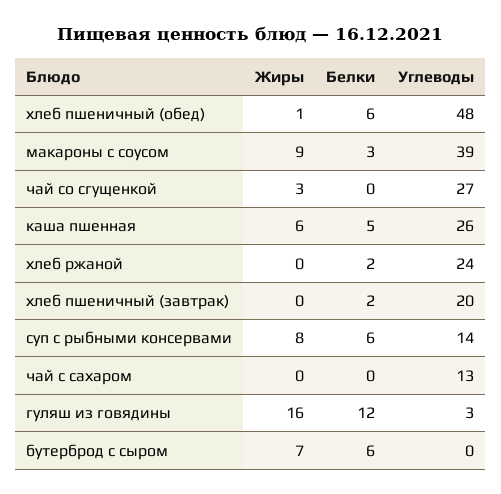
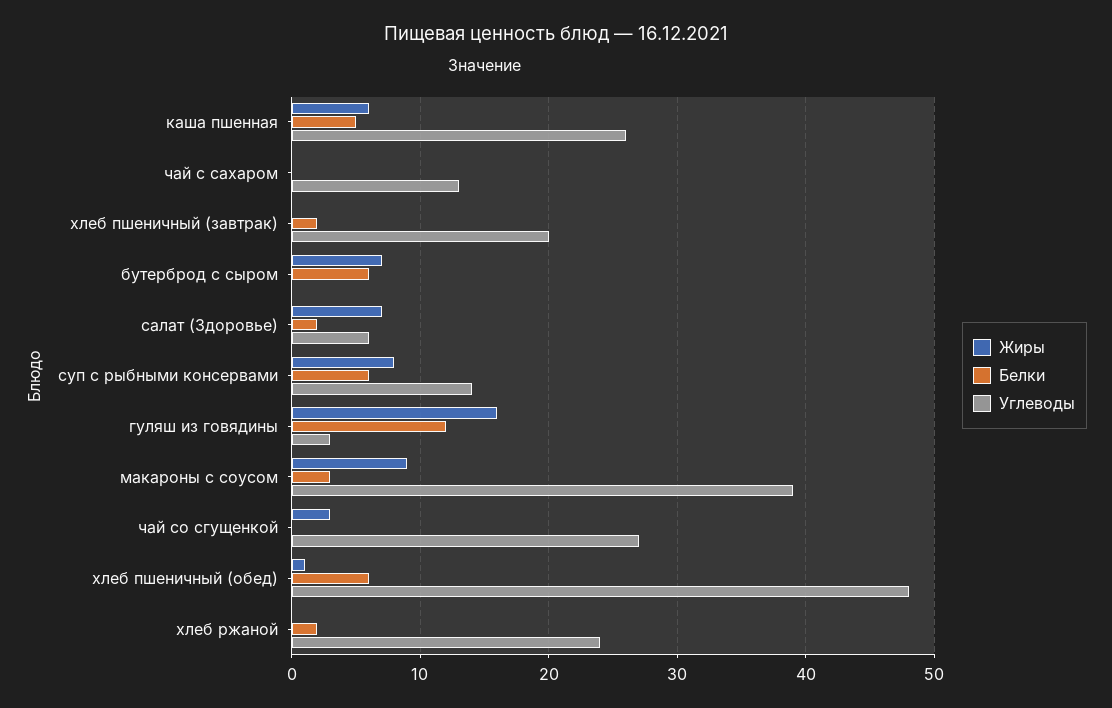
Жиры, салат (Здоровье): none -> 7
Белки, салат (Здоровье): none -> 2
Углеводы, салат (Здоровье): none -> 6

